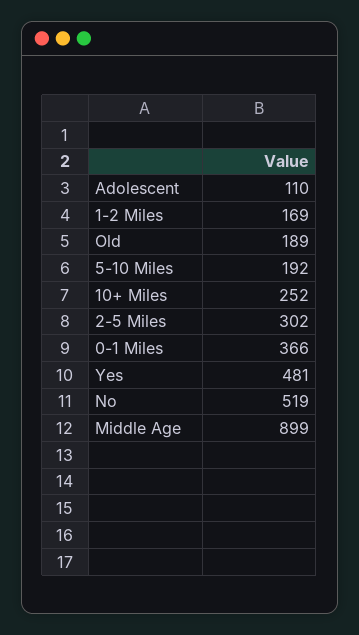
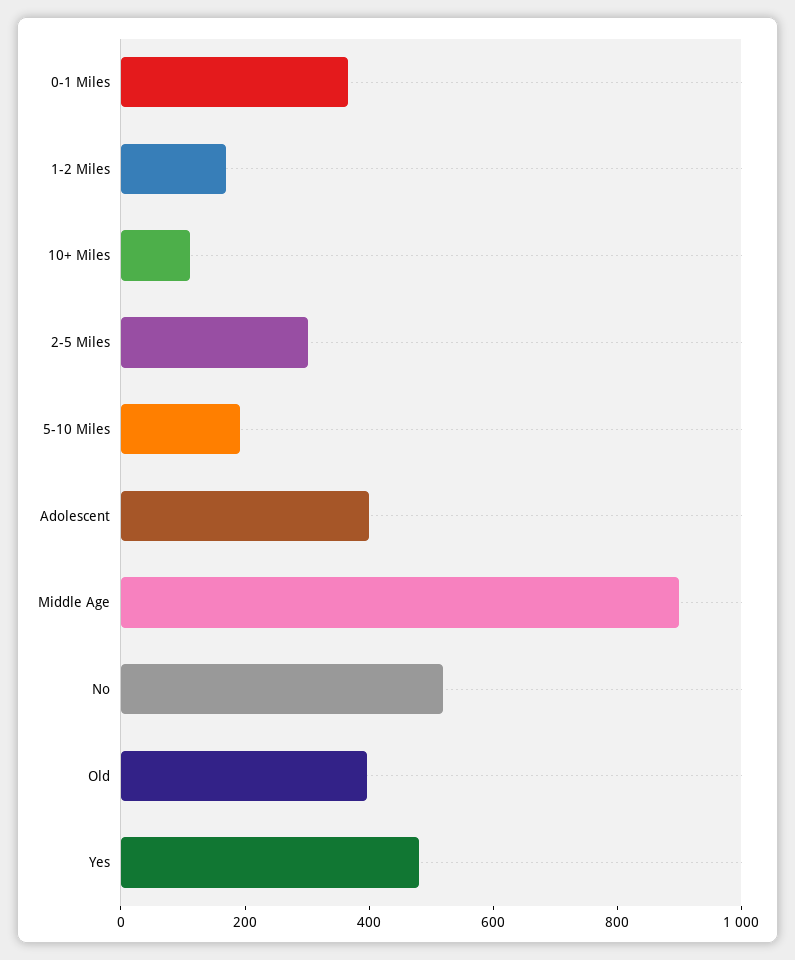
Adolescent: 110 -> 400
Old: 189 -> 400
10+ Miles: 252 -> 100

